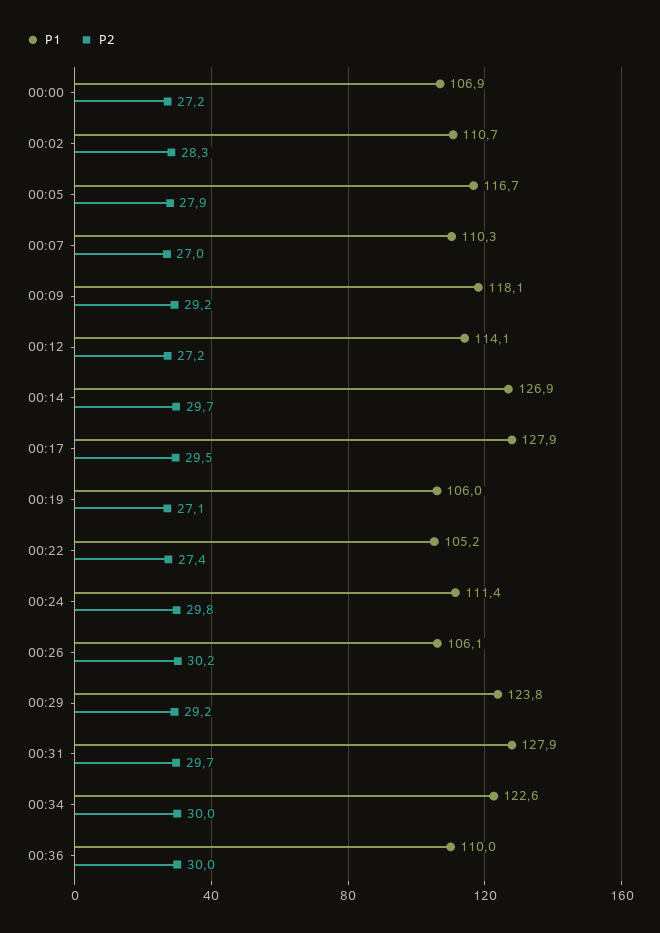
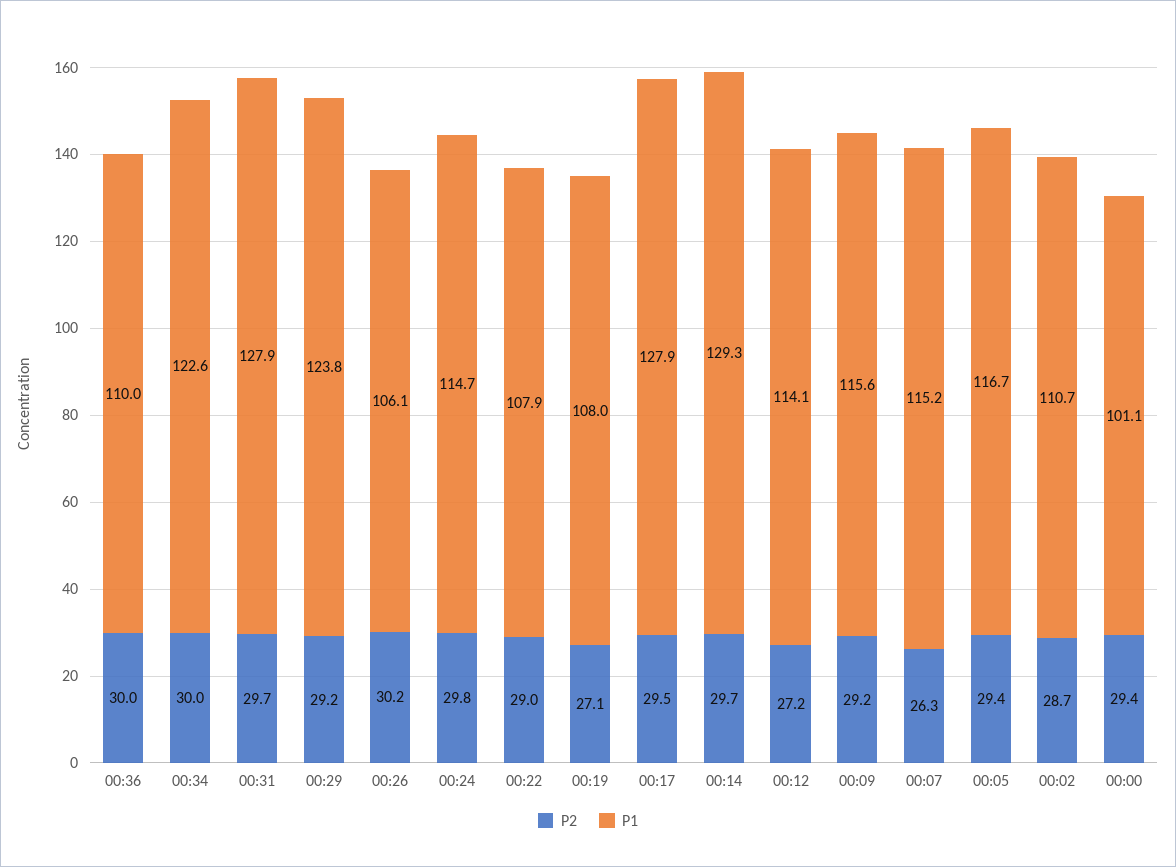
P1, 00:00: 106.9 -> 101.1
P2, 00:00: 27.2 -> 29.4
P2, 00:02: 28.3 -> 28.7
P2, 00:05: 27.9 -> 29.4
P1, 00:07: 110.3 -> 115.2
P2, 00:07: 27 -> 26.3
P1, 00:09: 118.1 -> 115.6
P1, 00:14: 126.9 -> 129.3
P1, 00:19: 106 -> 108
P1, 00:22: 105.2 -> 107.9
P2, 00:22: 27.4 -> 29
P1, 00:24: 111.4 -> 114.7

